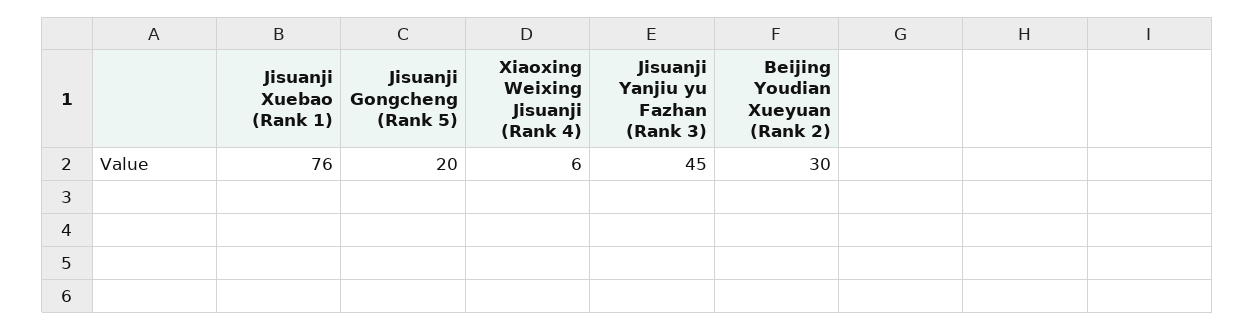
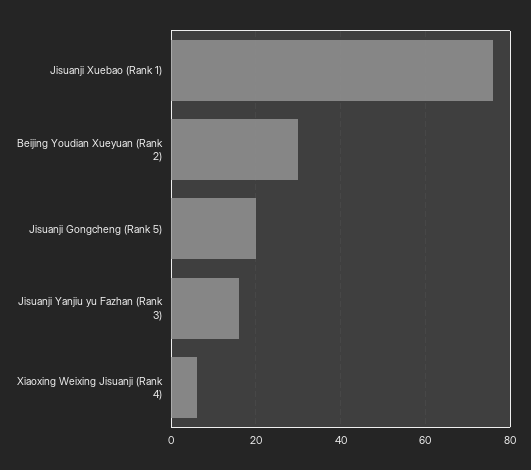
Jisuanji Yanjiu yu Fazhan (Rank 3): 45 -> 15

